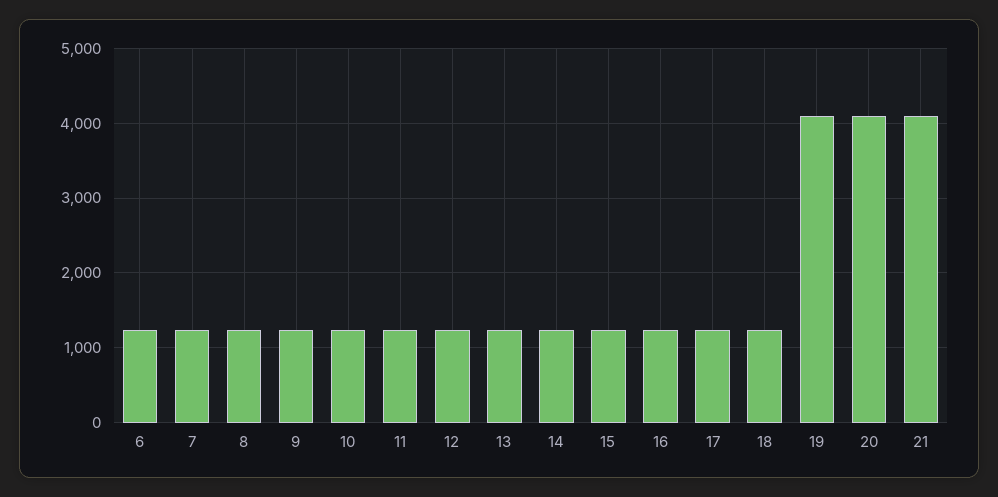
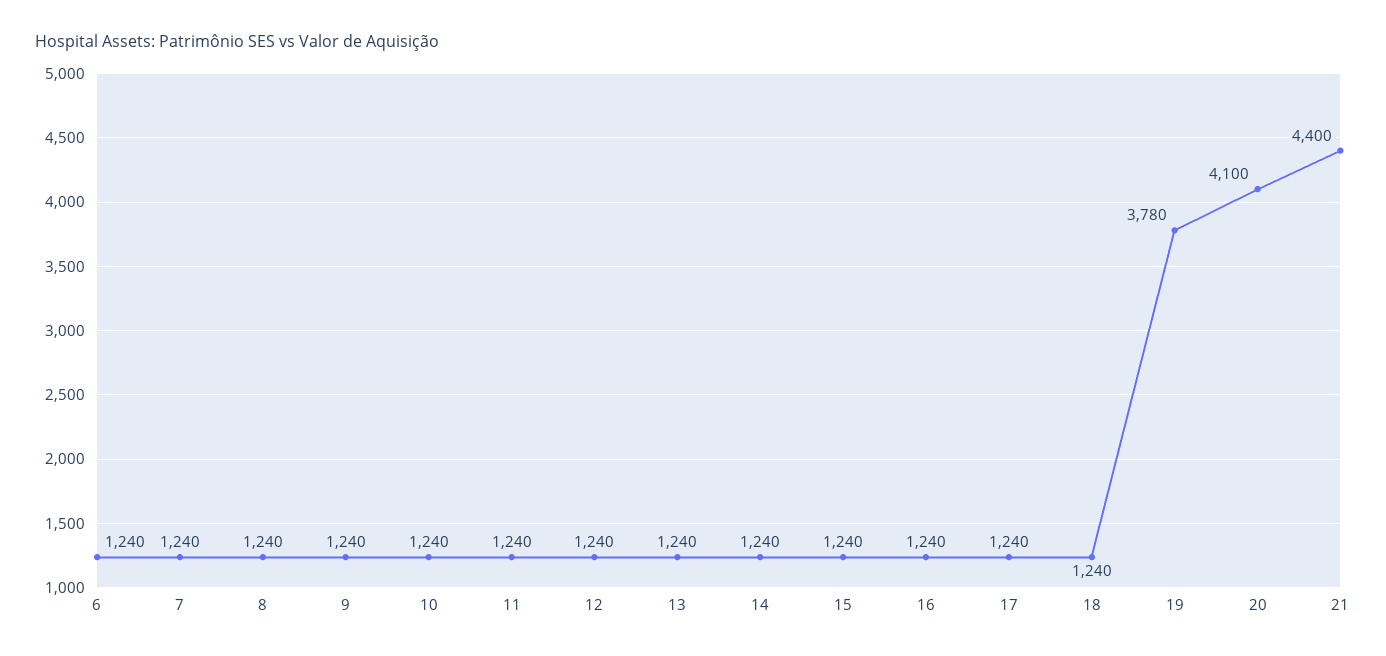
19: 4100 -> 3780
21: 4100 -> 4400

